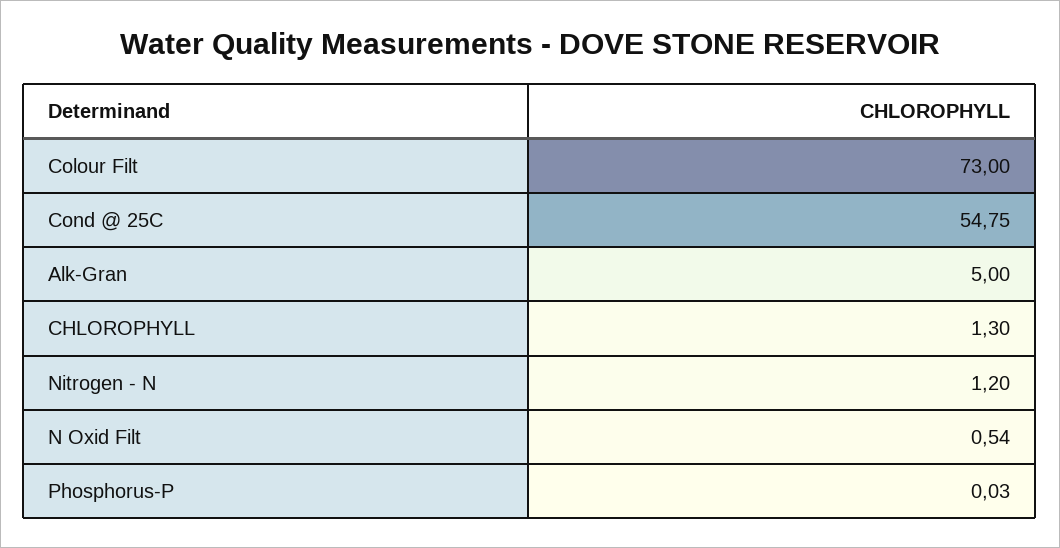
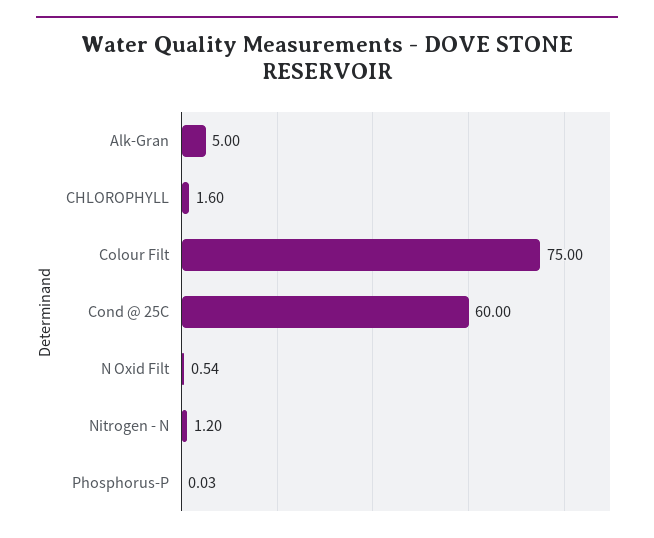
Colour Filt: 73 -> 75
Cond @ 25C: 54.75 -> 60
CHLOROPHYLL: 1.3 -> 1.6

